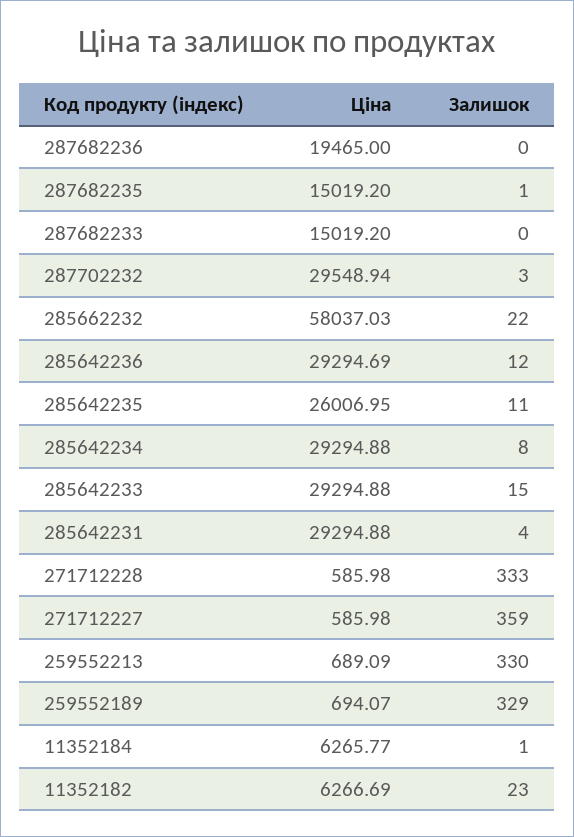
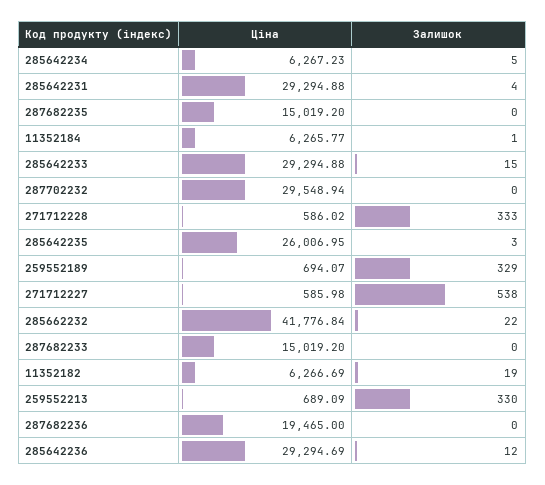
Залишок, 287682235: 1 -> 0
Залишок, 287702232: 3 -> 0
Ціна, 285662232: 58037.03 -> 41776.84
Залишок, 285642235: 11 -> 3
Ціна, 285642234: 29294.88 -> 6267.23
Залишок, 285642234: 8 -> 5
Ціна, 271712228: 585.98 -> 586.02
Залишок, 271712227: 359 -> 538
Залишок, 11352182: 23 -> 19

